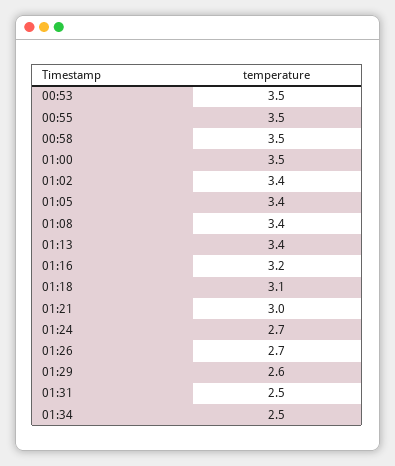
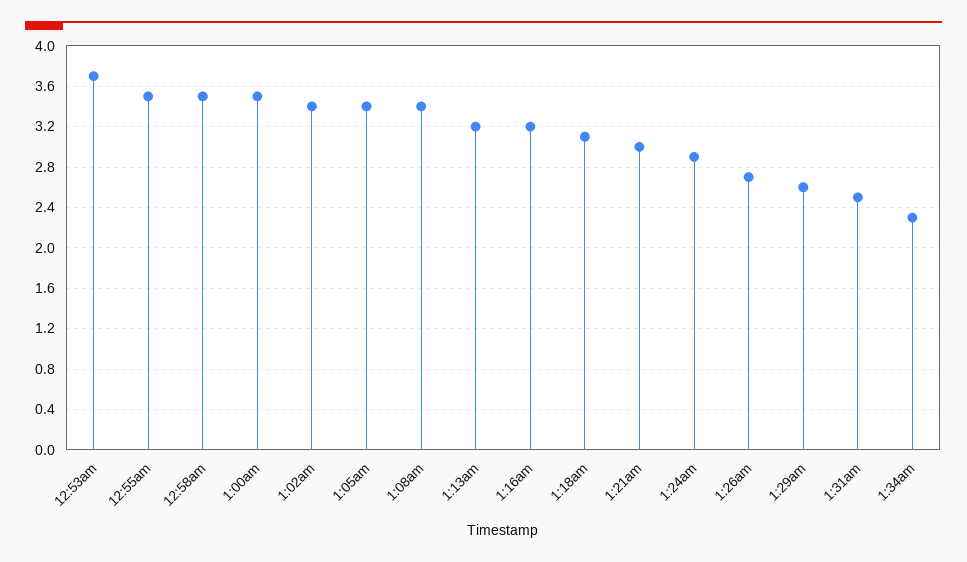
00:53: 3.5 -> 3.7
01:13: 3.4 -> 3.2
01:24: 2.7 -> 2.9
01:34: 2.5 -> 2.3

